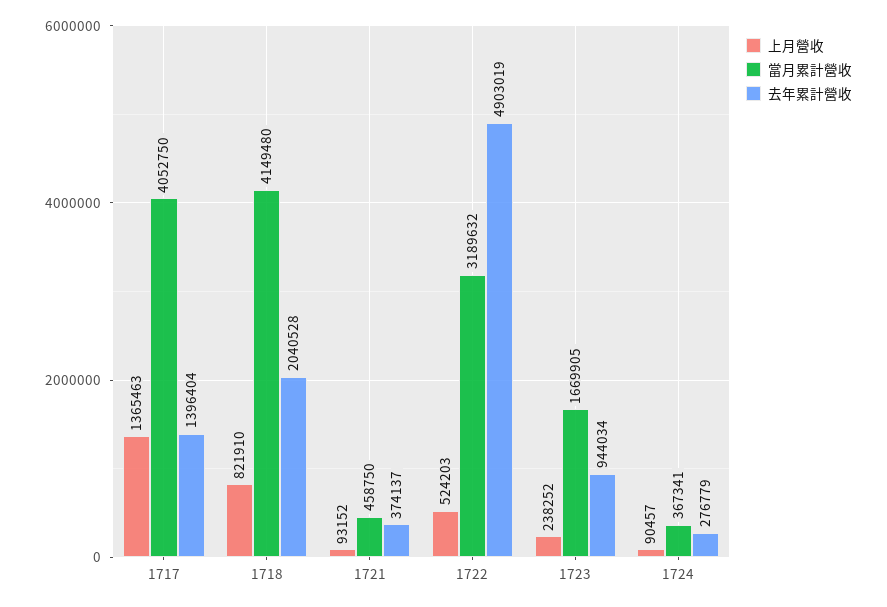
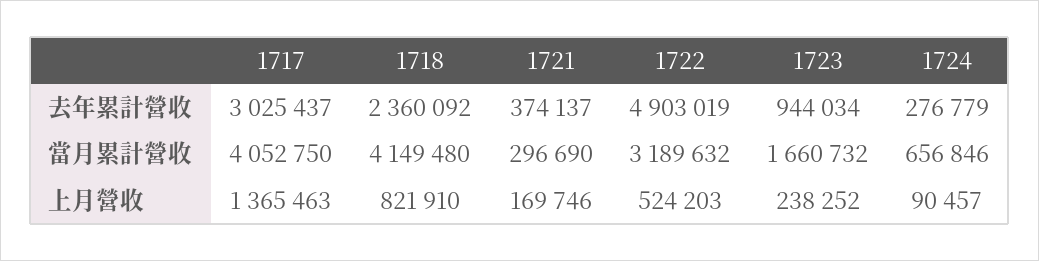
去年累計營收, 1717: 1396404 -> 3025437
去年累計營收, 1718: 2040528 -> 2360092
上月營收, 1721: 93152 -> 169746
當月累計營收, 1721: 458750 -> 296690
當月累計營收, 1723: 1669905 -> 1660732
當月累計營收, 1724: 367341 -> 656846

